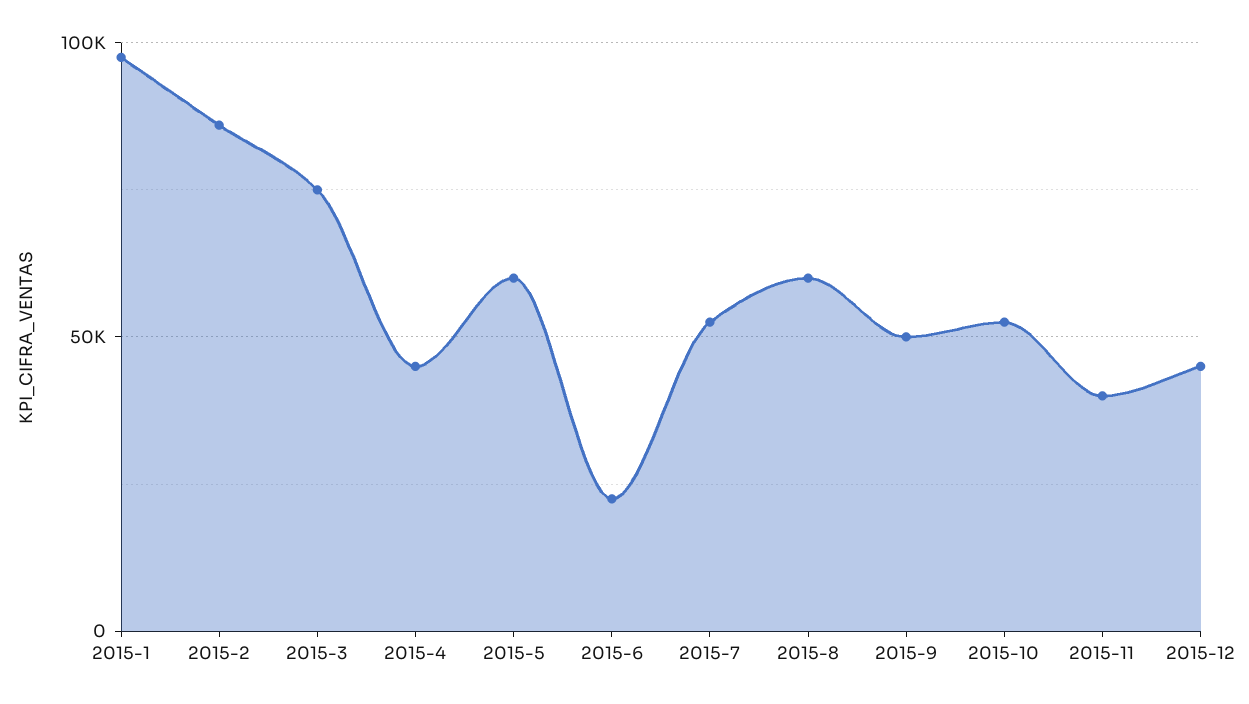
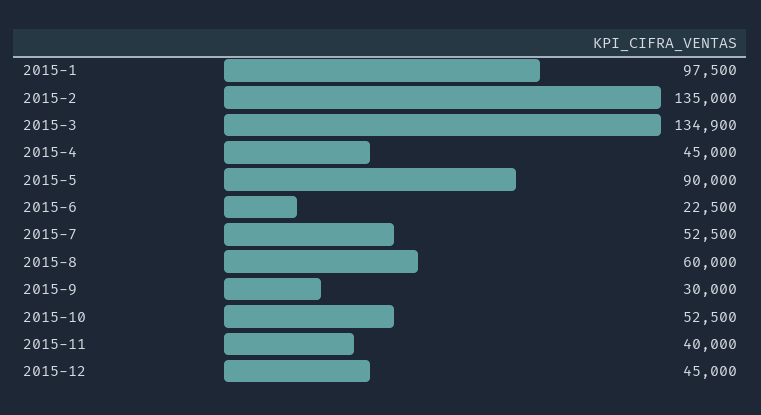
2015-2: 85000 -> 135000
2015-3: 75000 -> 134900
2015-5: 60000 -> 90000
2015-9: 50000 -> 30000

